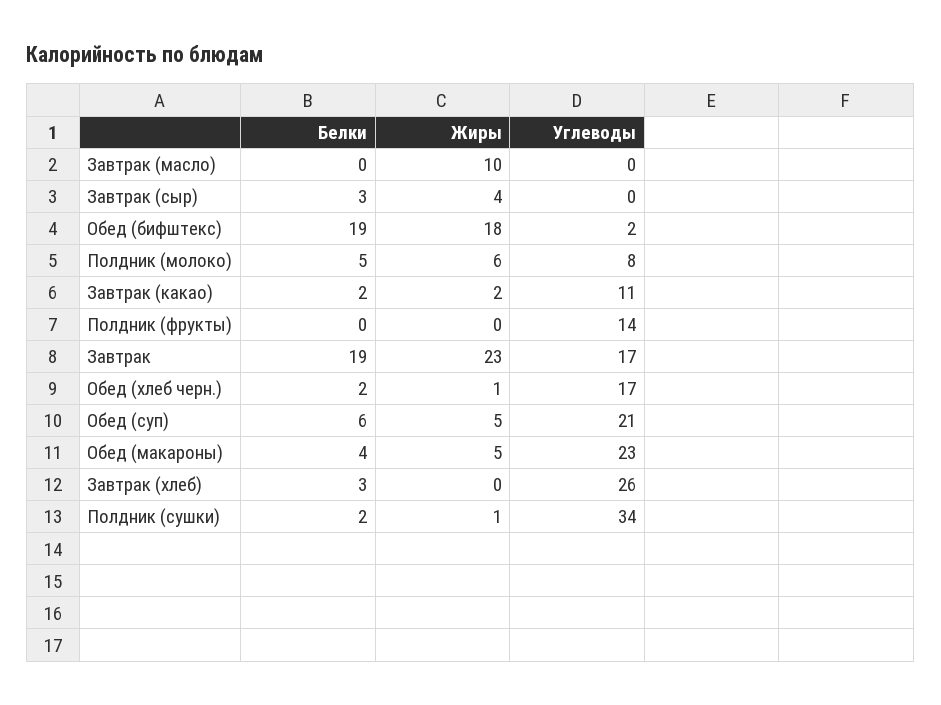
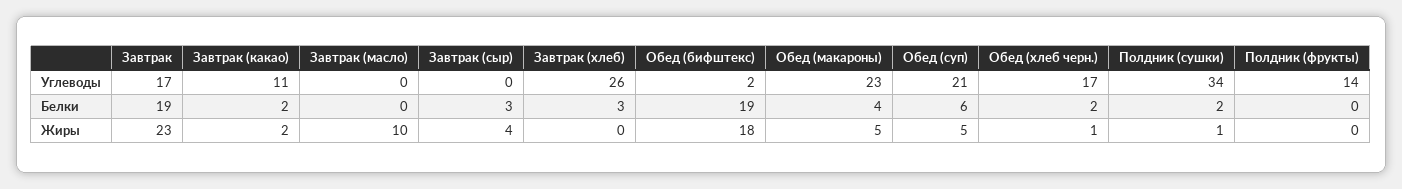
Белки, Полдник (молоко): 5 -> none
Жиры, Полдник (молоко): 6 -> none
Углеводы, Полдник (молоко): 8 -> none

